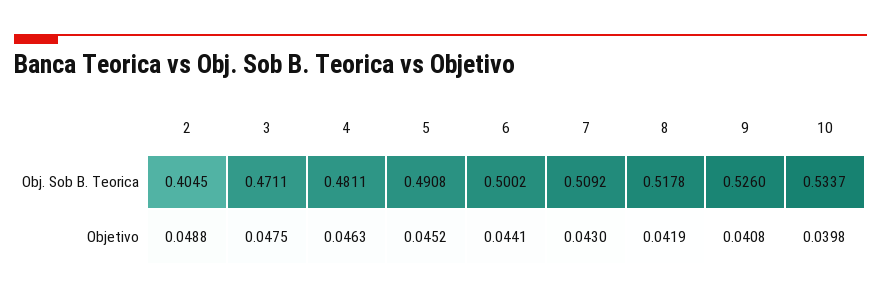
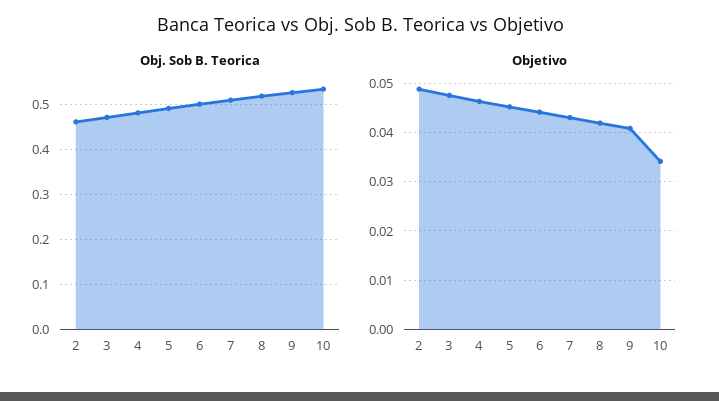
Obj. Sob B. Teorica, 2: 0.4045 -> 0.46
Objetivo, 10: 0.0398 -> 0.034

